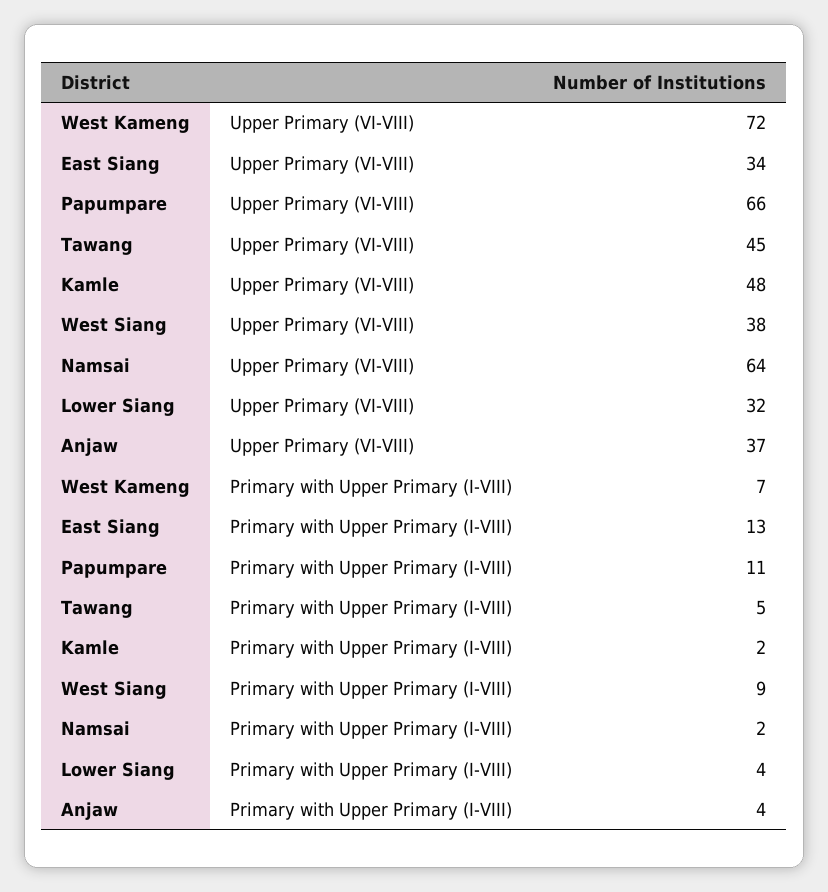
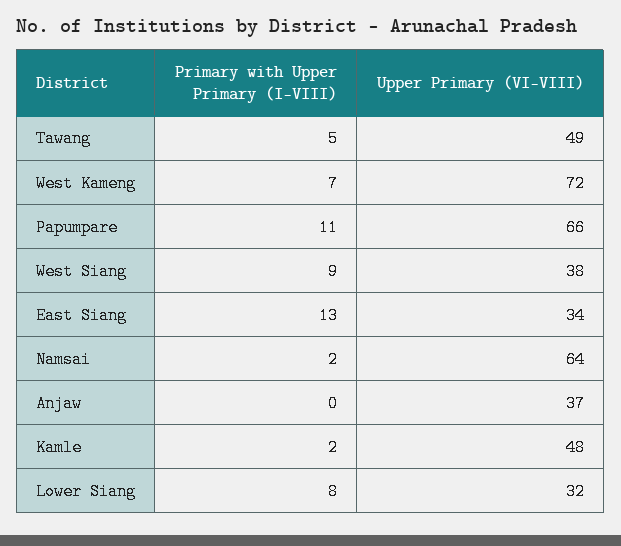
Tawang, Upper Primary (VI-VIII): 45 -> 49
Lower Siang, Primary with Upper Primary (I-VIII): 4 -> 8
Anjaw, Primary with Upper Primary (I-VIII): 4 -> 0

